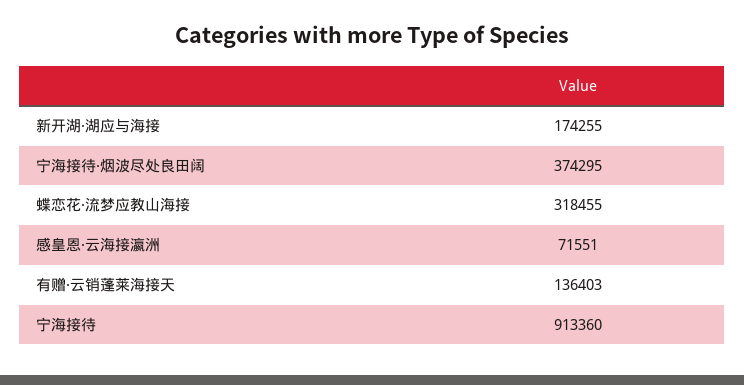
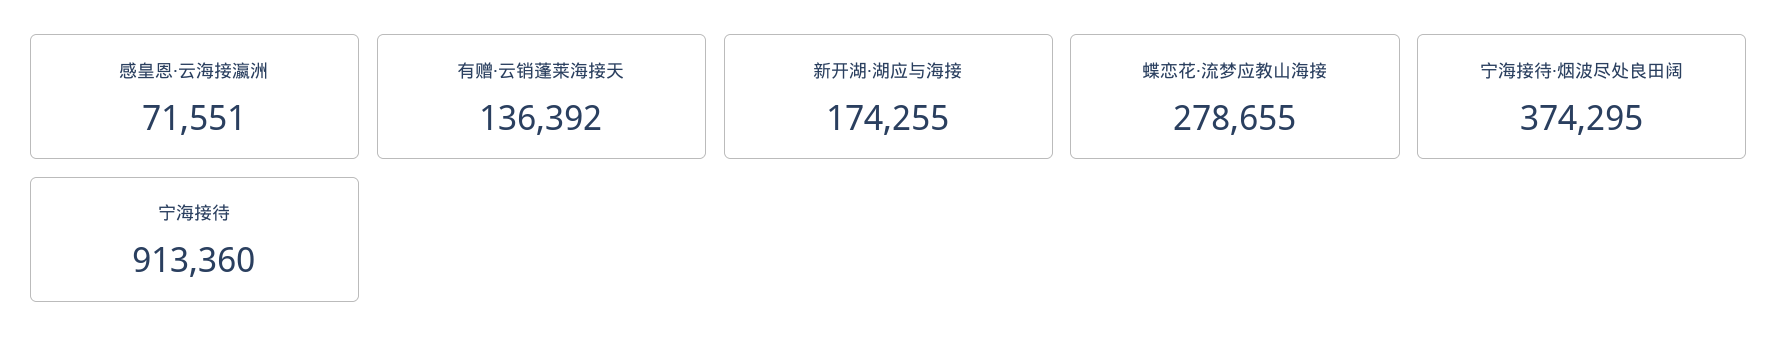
蝶恋花·流梦应教山海接: 318455 -> 278655
有赠·云销蓬莱海接天: 136403 -> 136392

